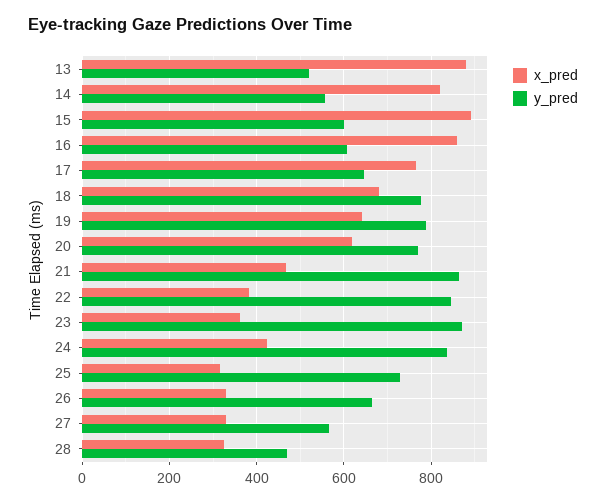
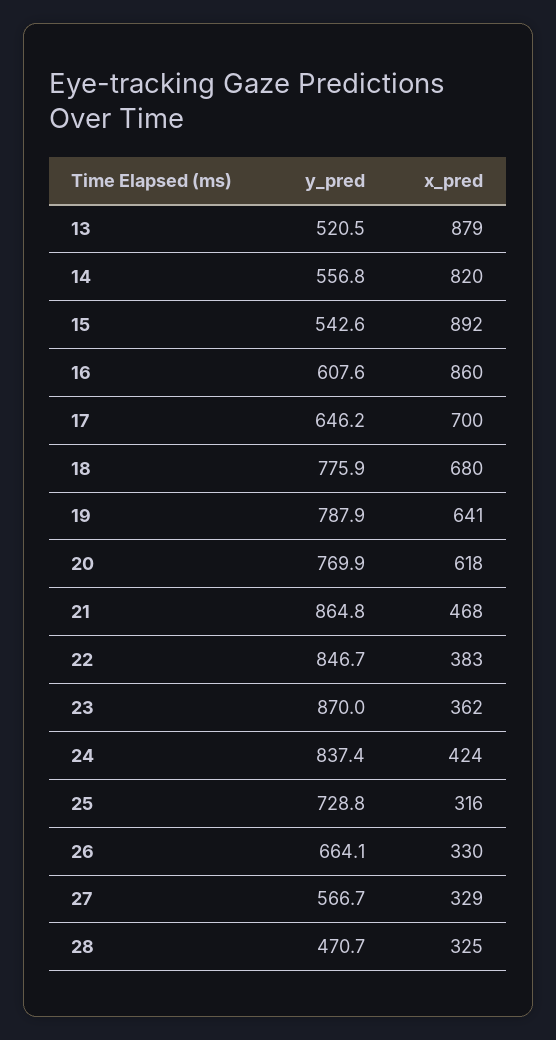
y_pred, 15: 600 -> 542.6
x_pred, 17: 760 -> 700

